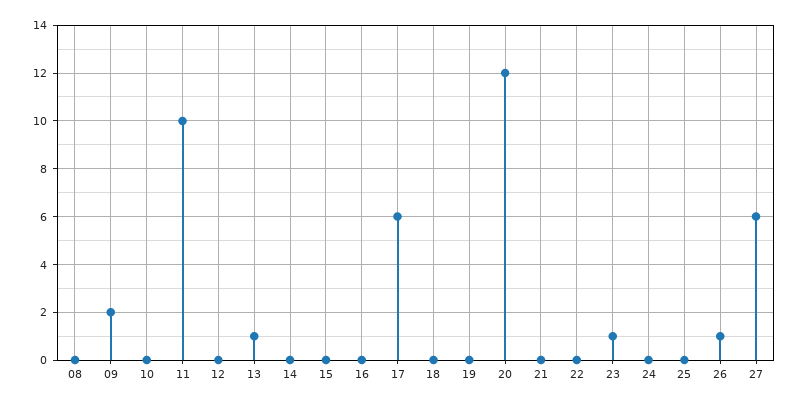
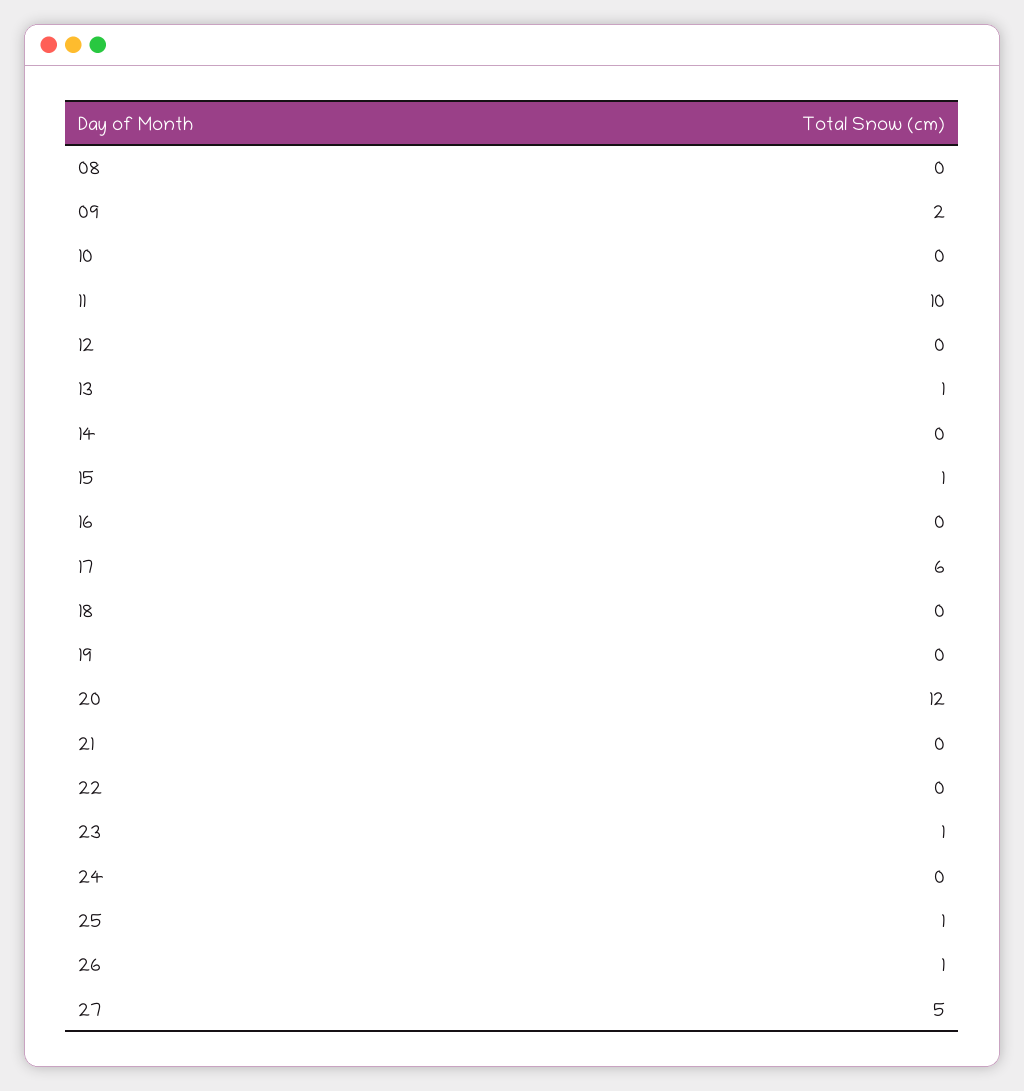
15: 0 -> 1
25: 0 -> 1
27: 6 -> 5

